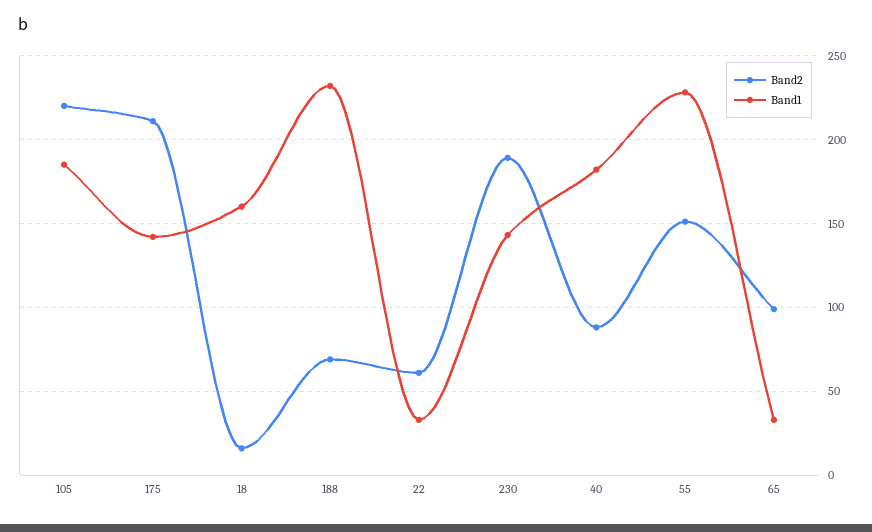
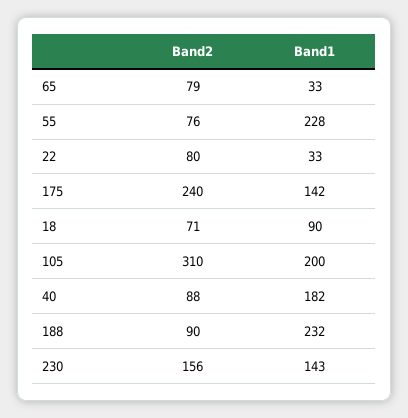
Band2, 105: 220 -> 310
Band1, 105: 185 -> 200
Band2, 175: 210 -> 240
Band2, 18: 15 -> 71
Band1, 18: 160 -> 90
Band2, 188: 70 -> 90
Band2, 22: 60 -> 80
Band2, 230: 190 -> 156
Band2, 55: 150 -> 76
Band2, 65: 100 -> 79

